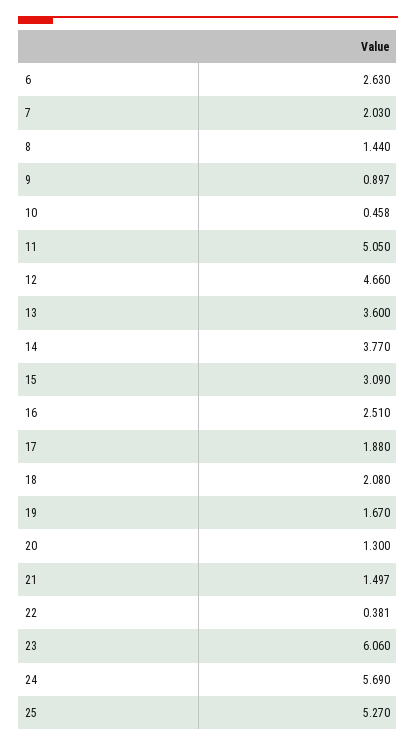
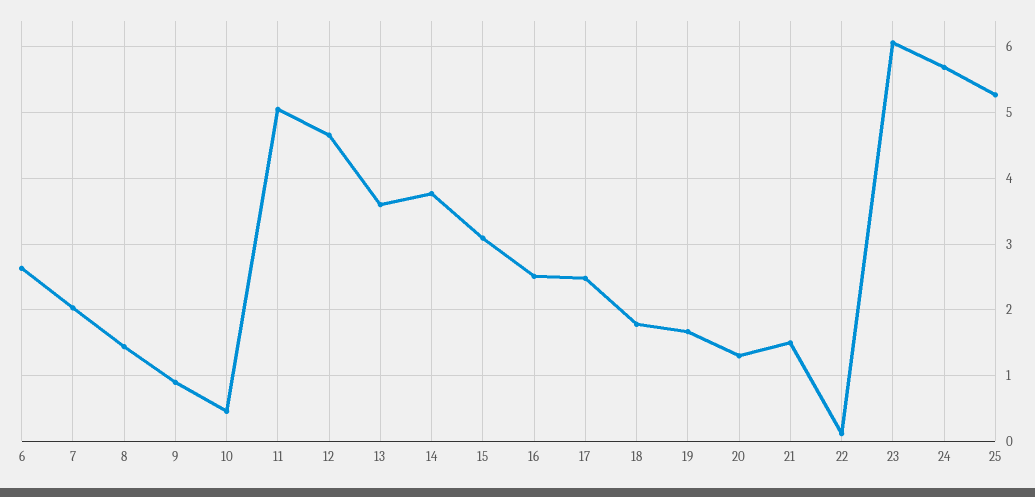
17: 1.88 -> 2.5
18: 2.08 -> 1.8
22: 0.381 -> 0.1

